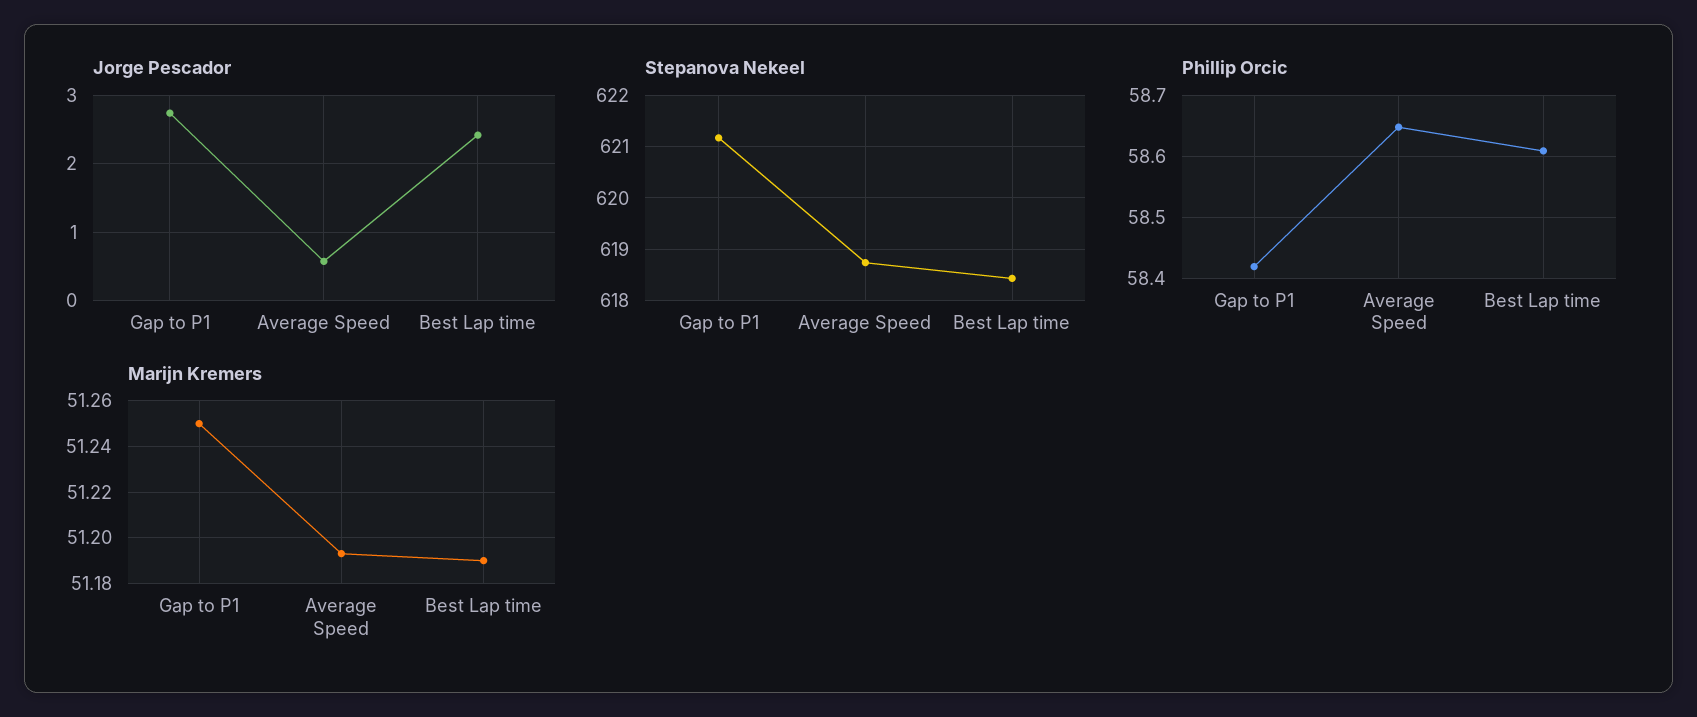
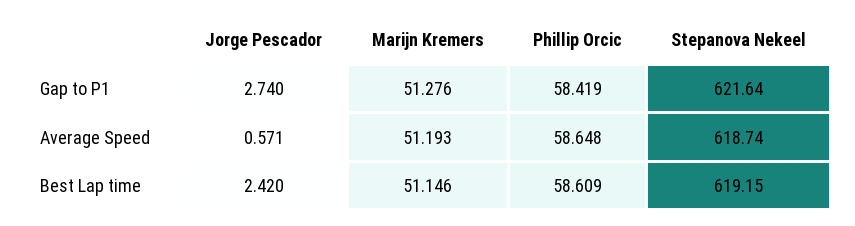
Stepanova Nekeel, Gap to P1: 621.2 -> 621.64
Stepanova Nekeel, Best Lap time: 618.4 -> 619.15
Marijn Kremers, Gap to P1: 51.25 -> 51.276
Marijn Kremers, Best Lap time: 51.19 -> 51.146

